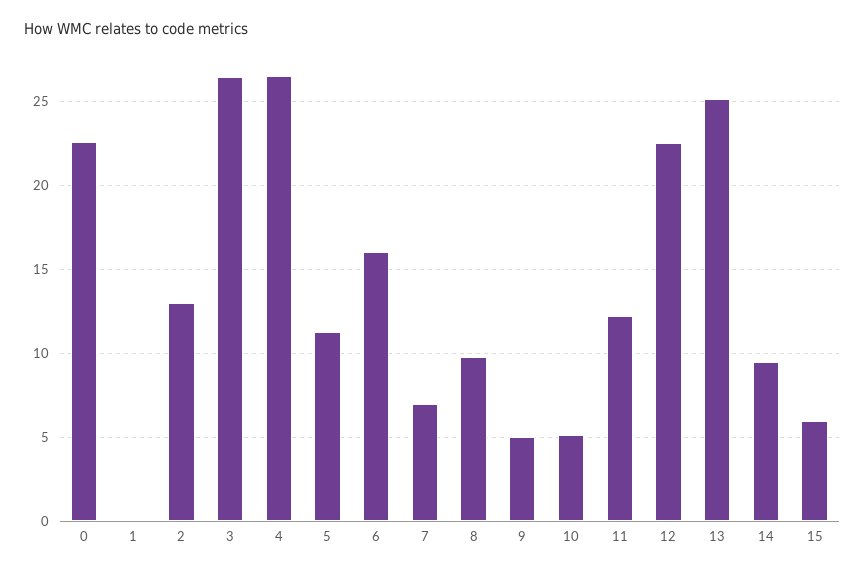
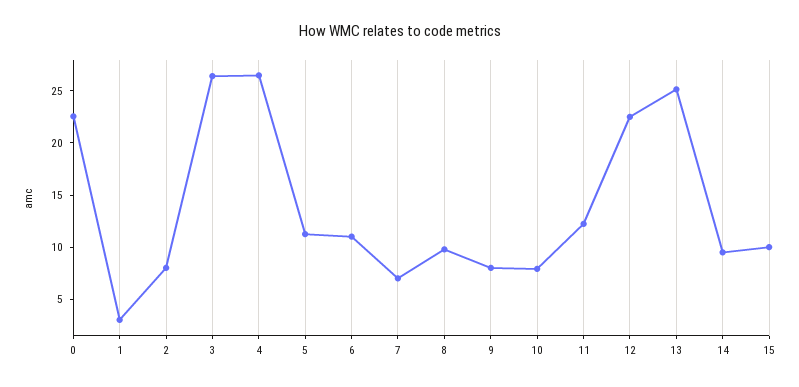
1: 0 -> 3
2: 13 -> 8
6: 16 -> 11
9: 5 -> 8
10: 5 -> 8
15: 6 -> 10

